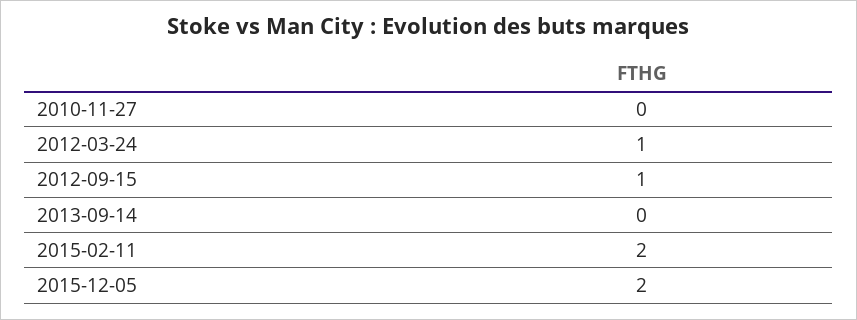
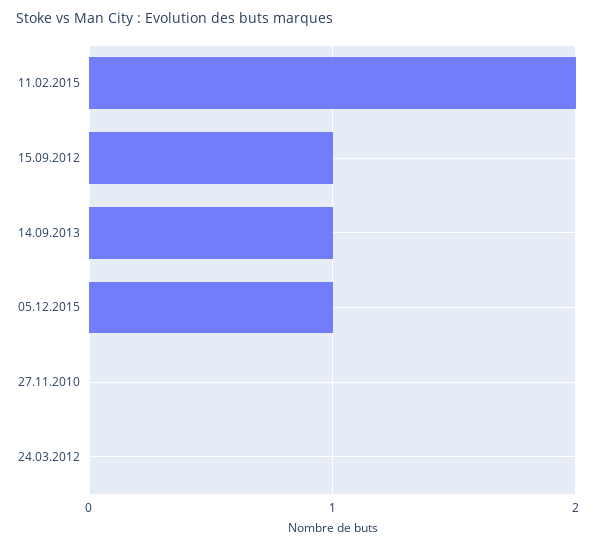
2012-03-24: 1 -> 0
2013-09-14: 0 -> 1
2015-12-05: 2 -> 1

